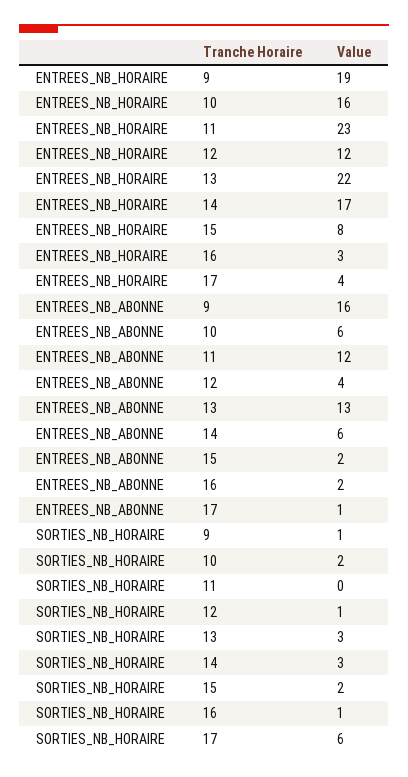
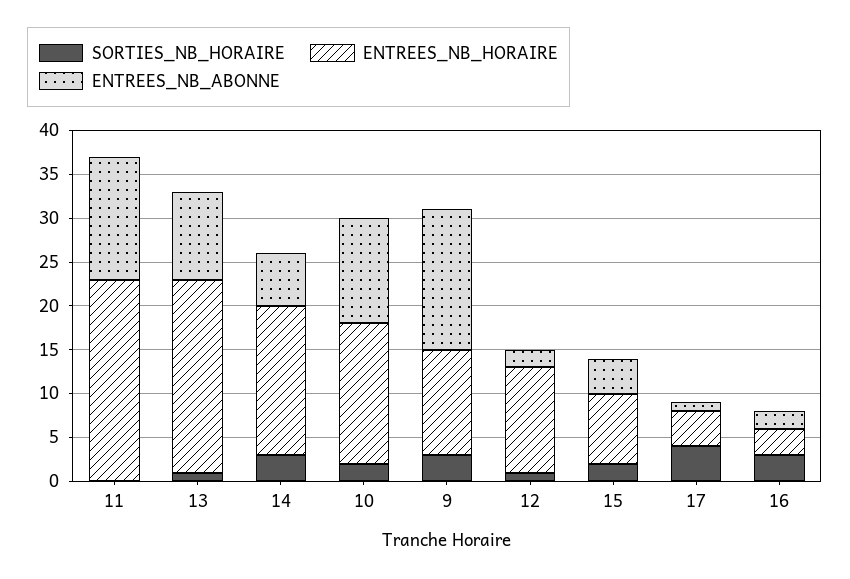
ENTREES_NB_HORAIRE, 9: 19 -> 12
ENTREES_NB_ABONNE, 10: 6 -> 12
ENTREES_NB_ABONNE, 11: 12 -> 14
ENTREES_NB_ABONNE, 12: 4 -> 2
ENTREES_NB_ABONNE, 13: 13 -> 10
ENTREES_NB_ABONNE, 15: 2 -> 4
SORTIES_NB_HORAIRE, 9: 1 -> 3
SORTIES_NB_HORAIRE, 13: 3 -> 1
SORTIES_NB_HORAIRE, 16: 1 -> 3
SORTIES_NB_HORAIRE, 17: 6 -> 4

